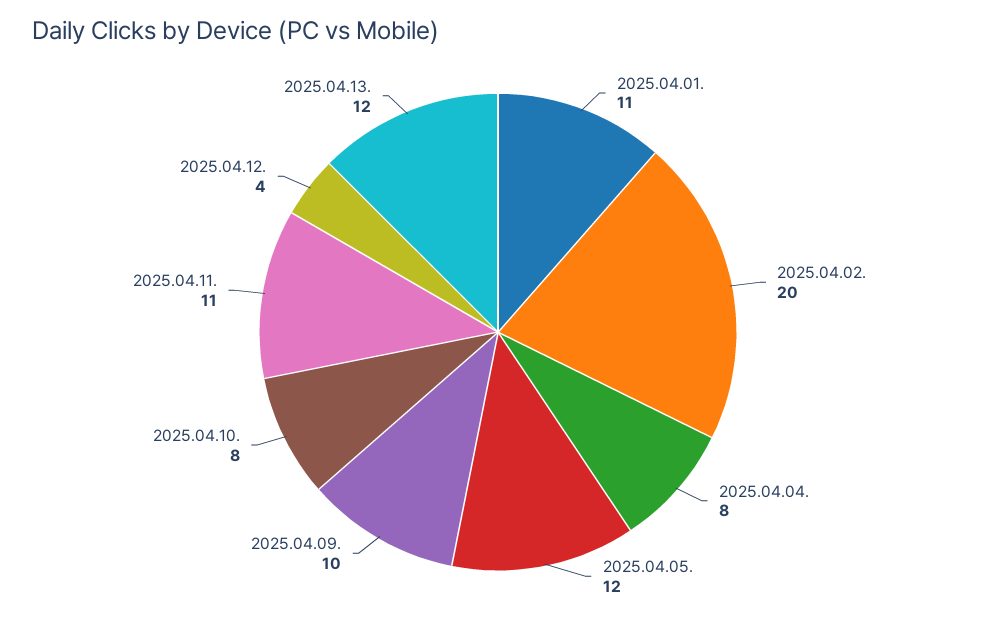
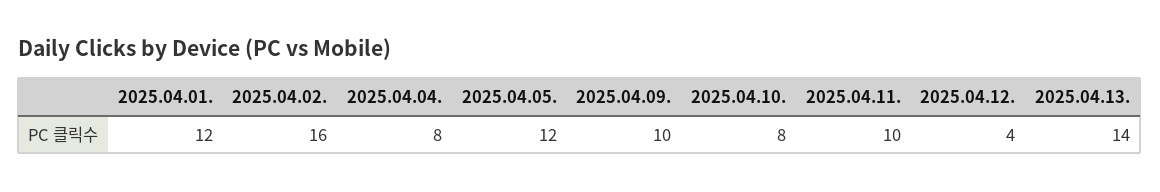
2025.04.01.: 11 -> 12
2025.04.02.: 20 -> 16
2025.04.11.: 11 -> 10
2025.04.13.: 12 -> 14

